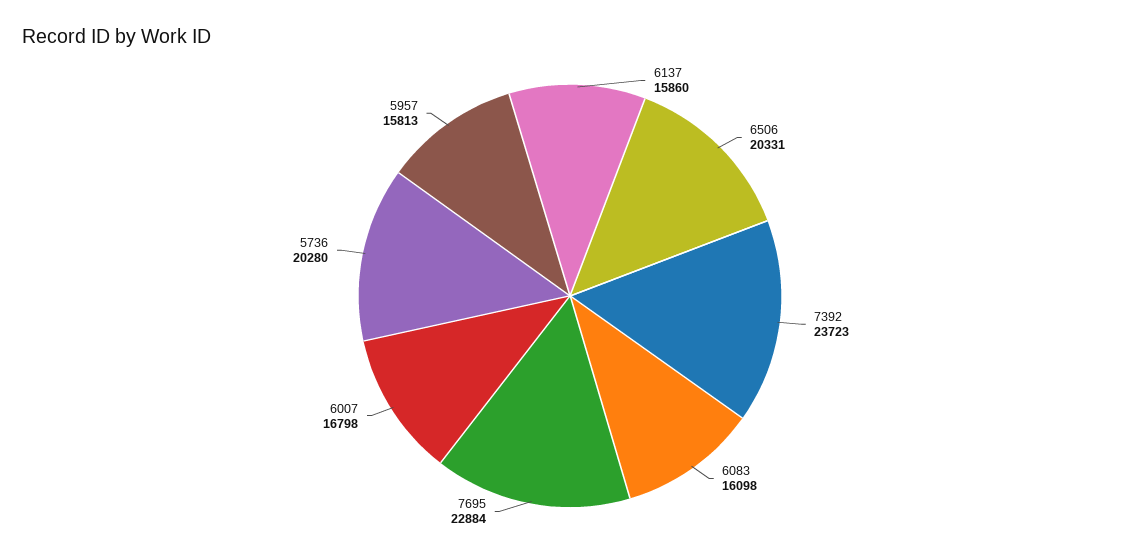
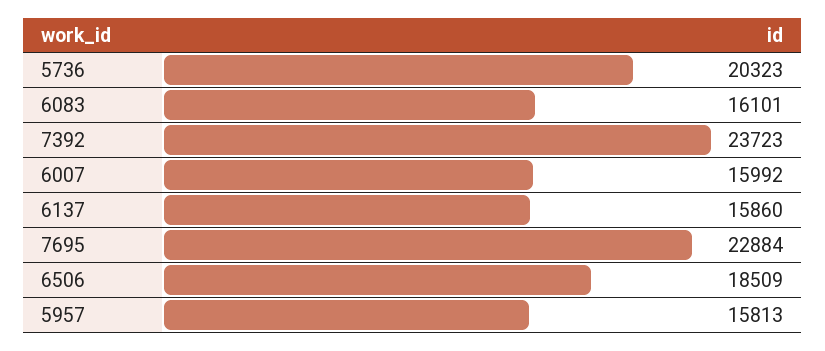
6506: 20331 -> 18509
6083: 16098 -> 16101
6007: 16798 -> 15992
5736: 20280 -> 20323

